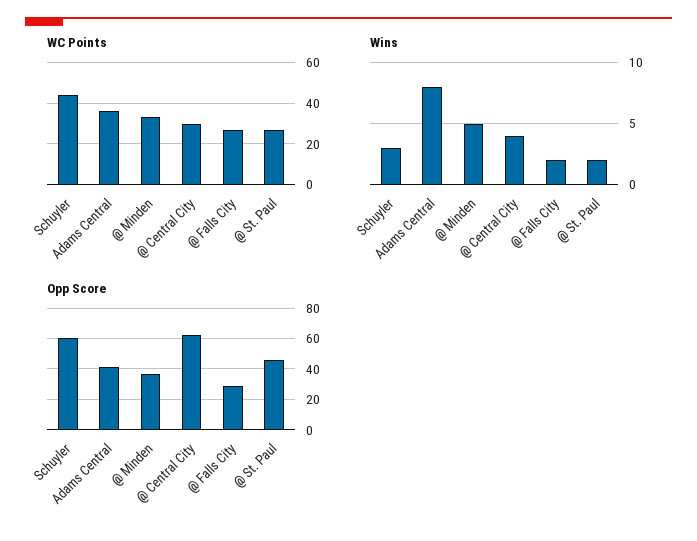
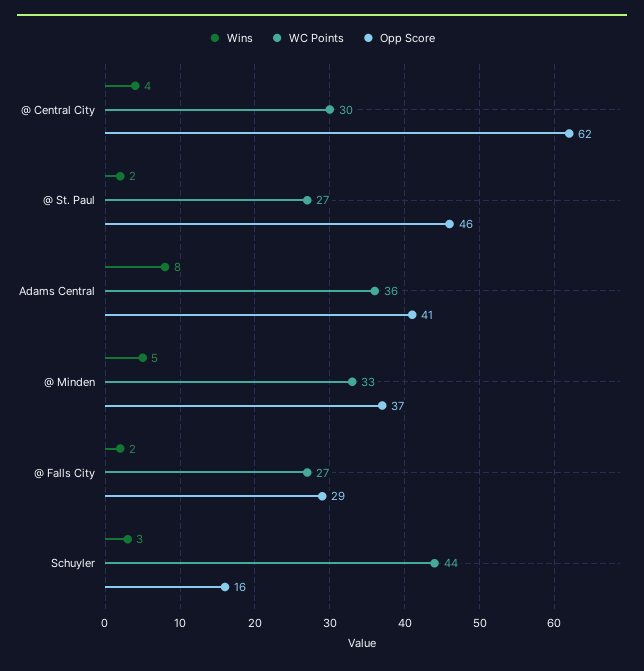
Opp Score, Schuyler: 60 -> 16

